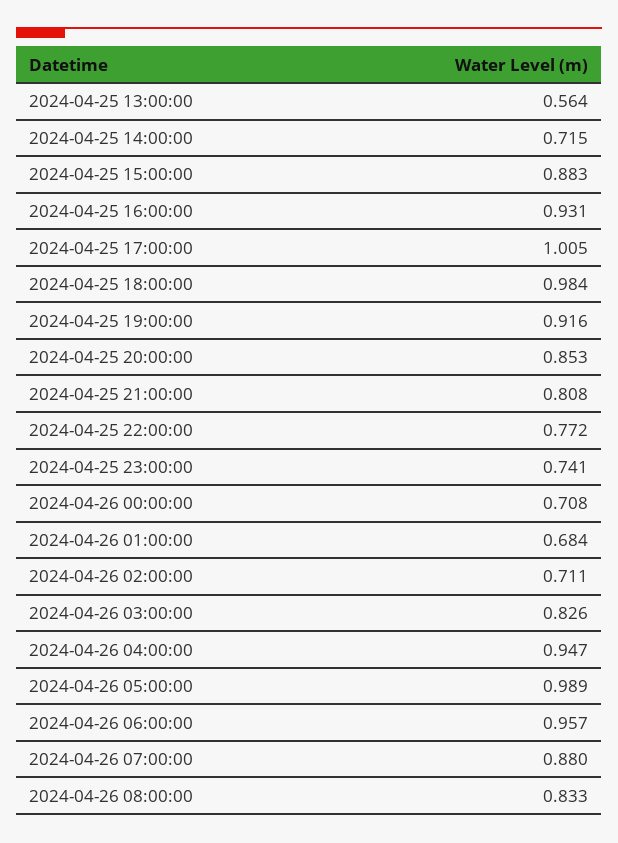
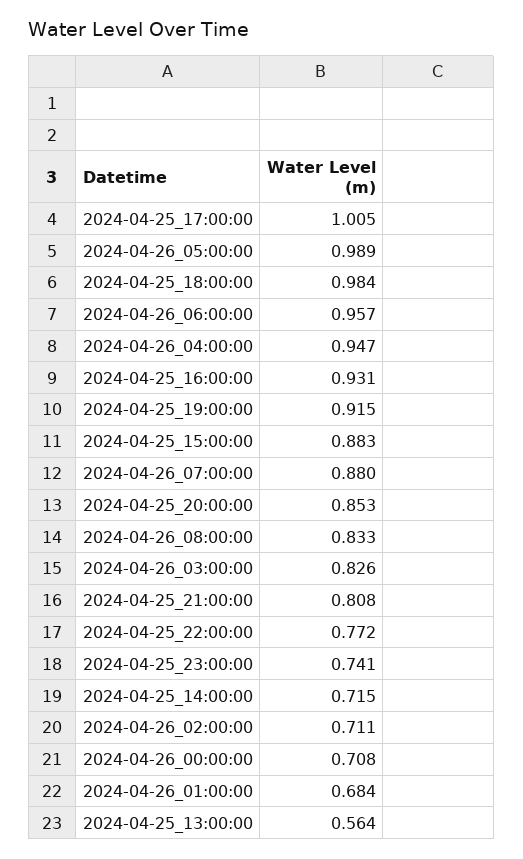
2024-04-25 19:00:00: 0.916 -> 0.915

